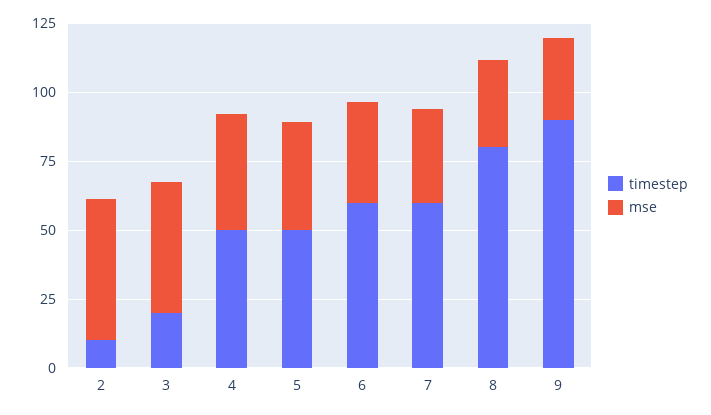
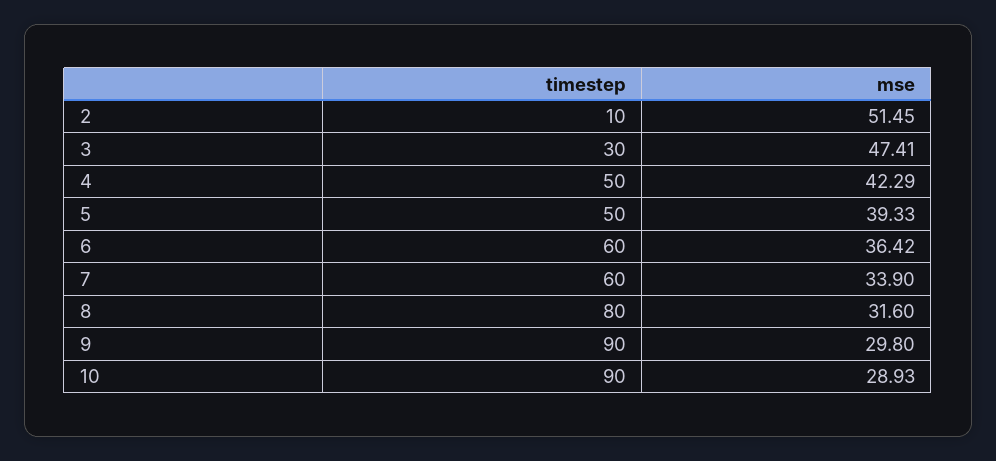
timestep, 3: 20 -> 30
timestep, 10: none -> 90
mse, 10: none -> 28.93

